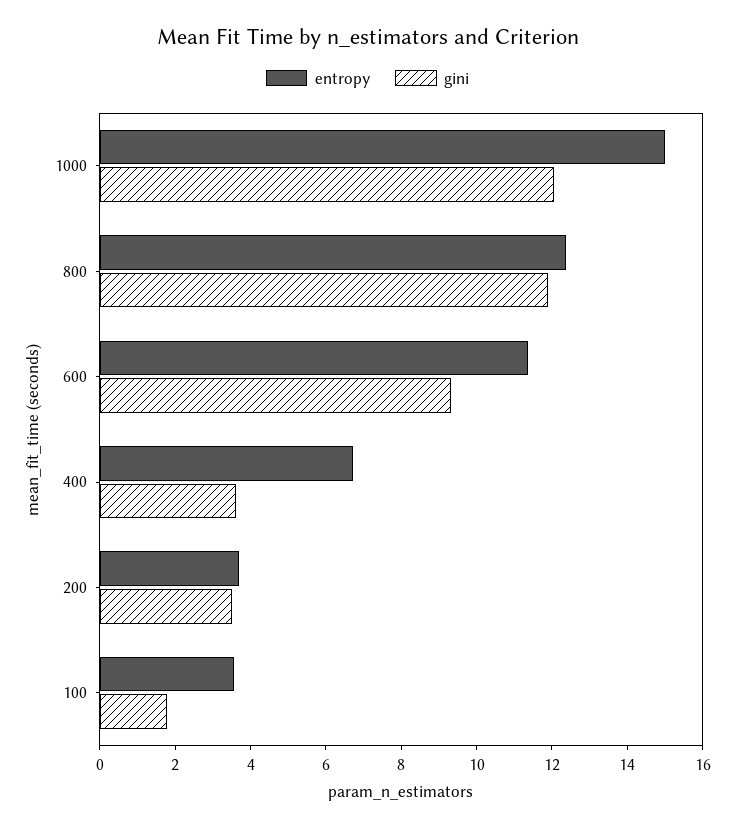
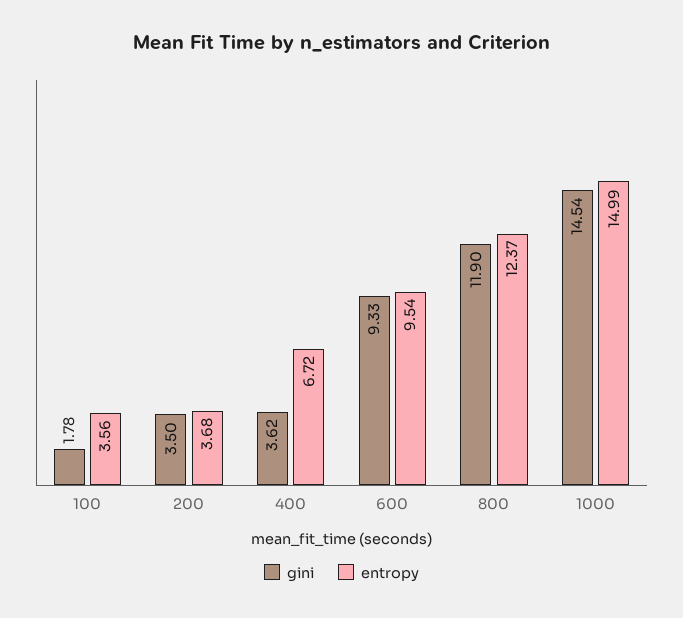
gini, 1000: 12 -> 14.54
entropy, 600: 11.5 -> 9.54

